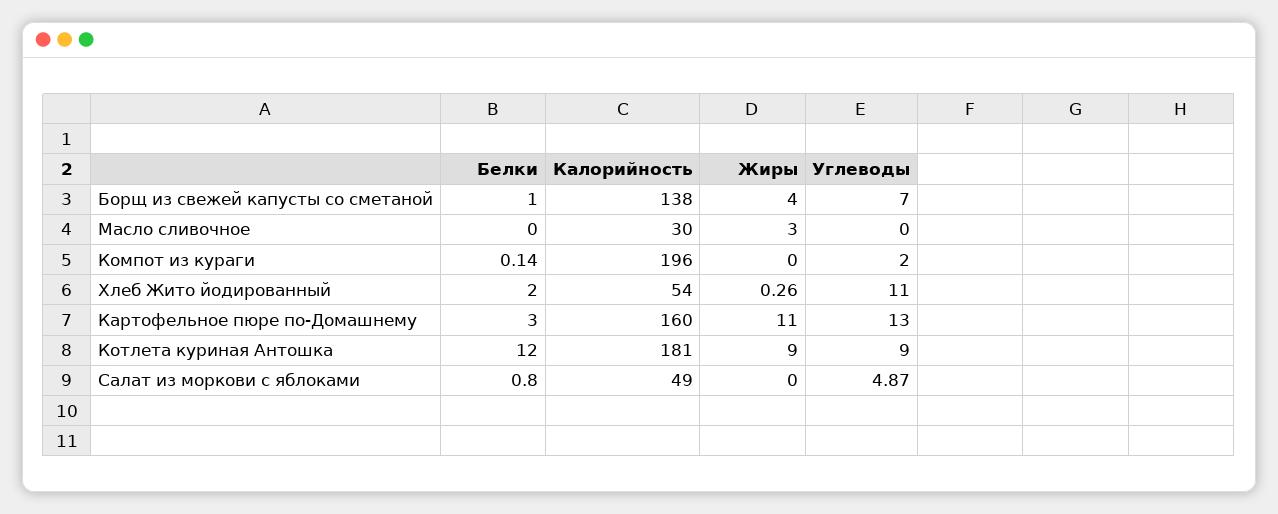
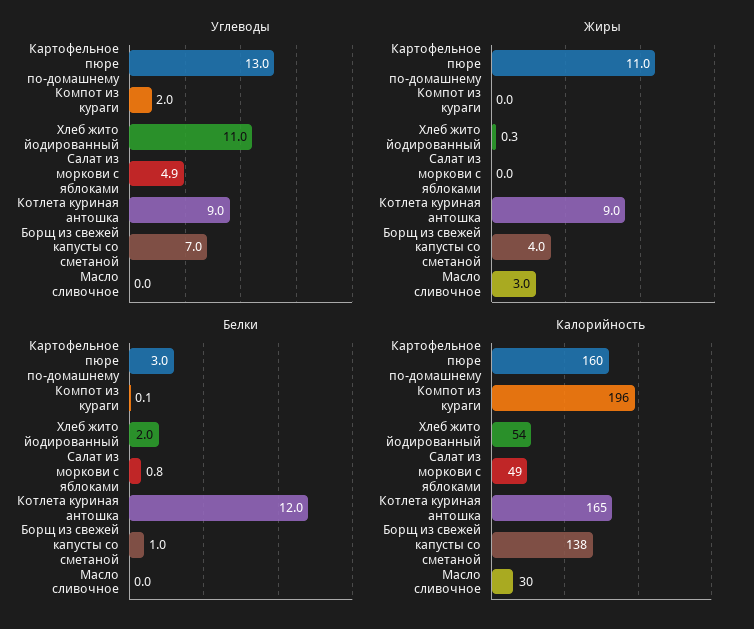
Калорийность, Котлета куриная Антошка: 181 -> 165

